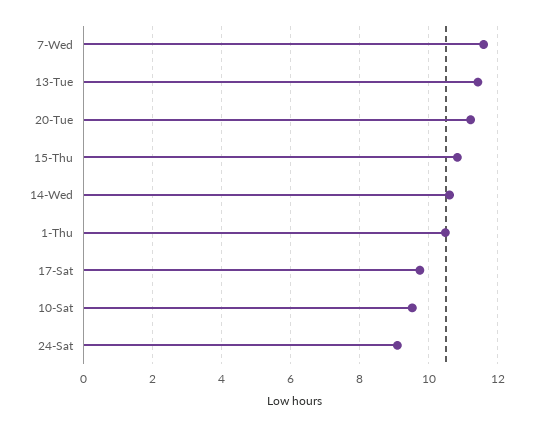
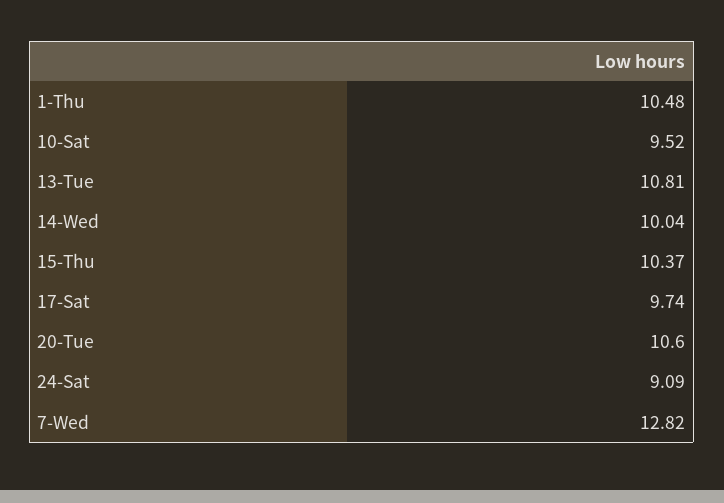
7-Wed: 11.6 -> 12.82
13-Tue: 11.4 -> 10.81
20-Tue: 11.2 -> 10.6
15-Thu: 10.8 -> 10.37
14-Wed: 10.6 -> 10.04

